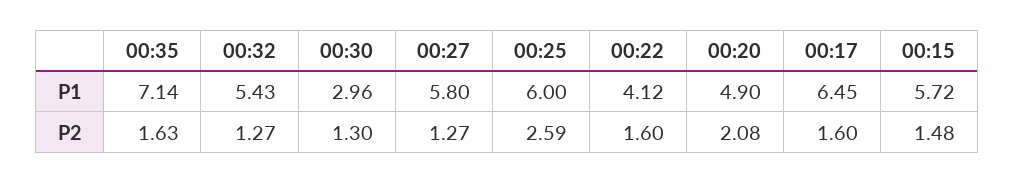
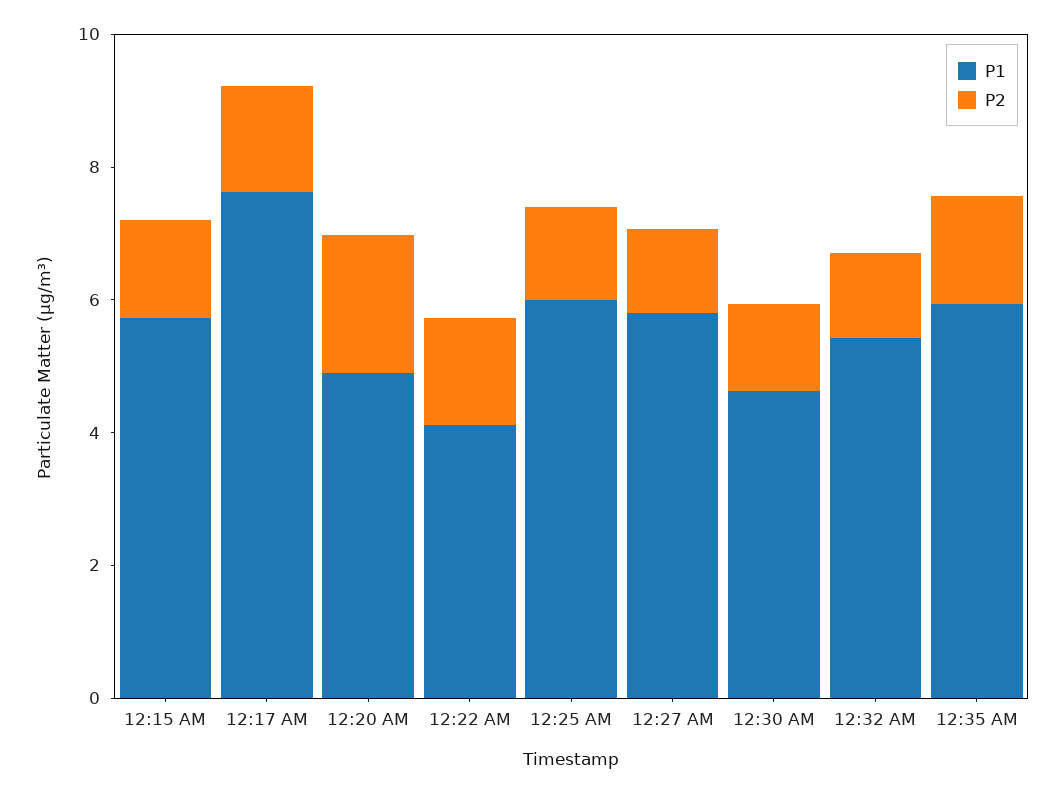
P1, 00:35: 7.14 -> 6
P1, 00:30: 2.96 -> 4.5
P1, 00:17: 6.45 -> 7.5
P2, 00:25: 2.59 -> 1.5

